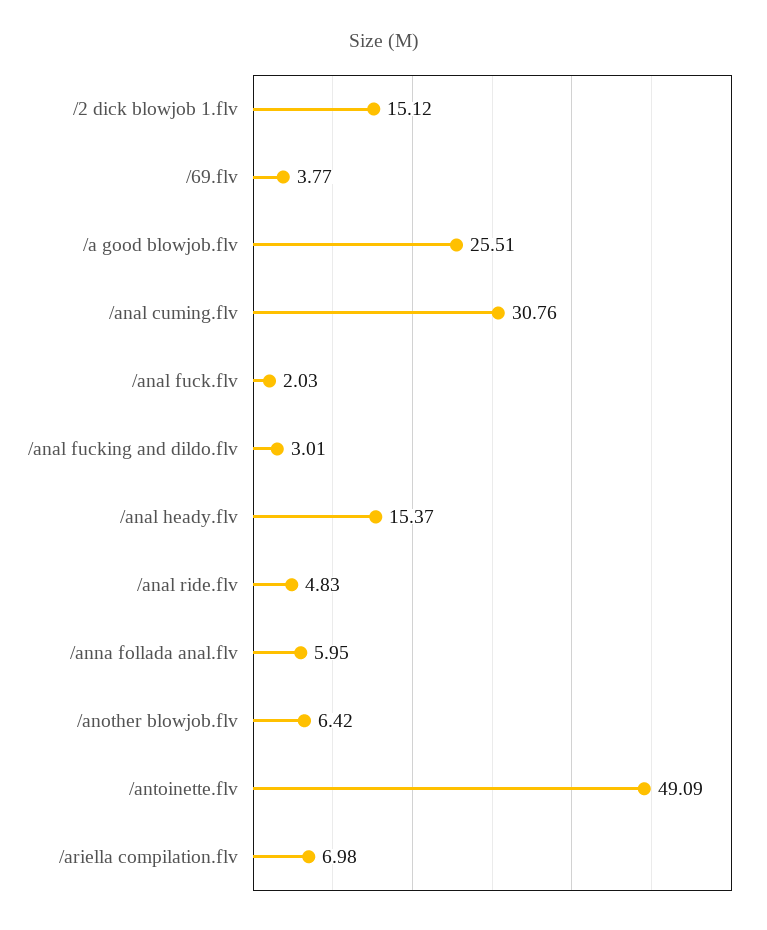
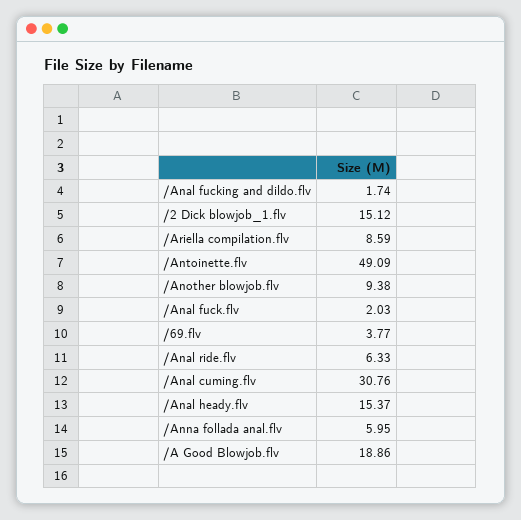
/a good blowjob.flv: 25.51 -> 18.86
/anal fucking and dildo.flv: 3.01 -> 1.74
/anal ride.flv: 4.83 -> 6.33
/another blowjob.flv: 6.42 -> 9.38
/ariella compilation.flv: 6.98 -> 8.59

